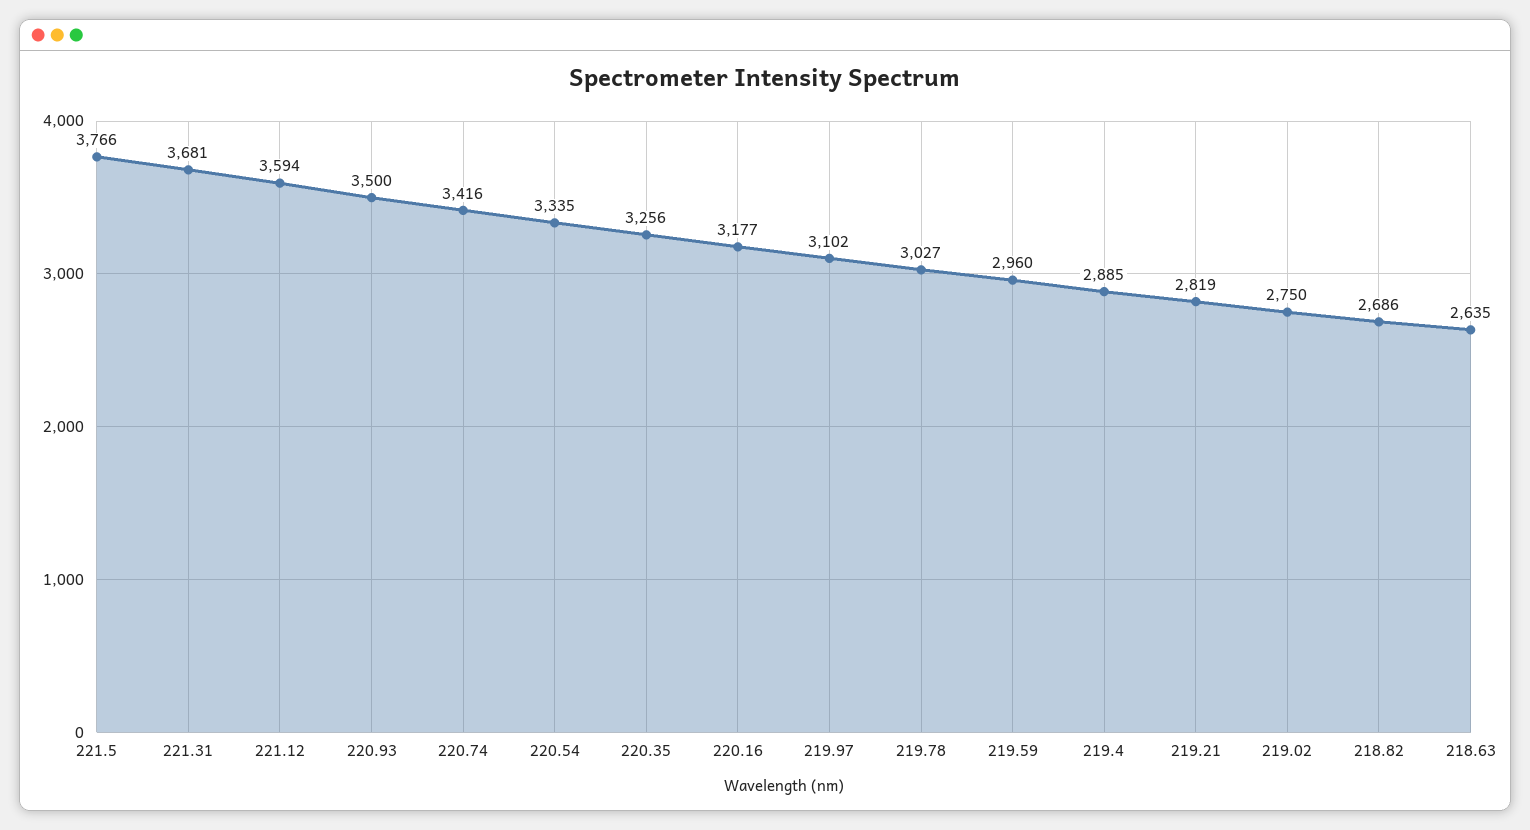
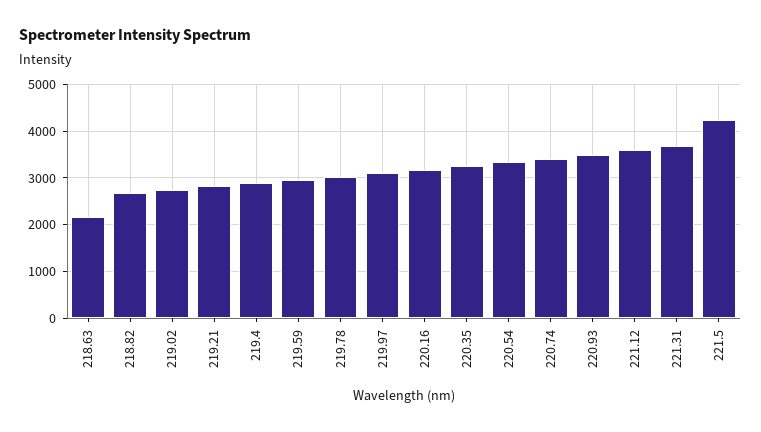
221.5: 3766 -> 4200
218.63: 2635 -> 2200

